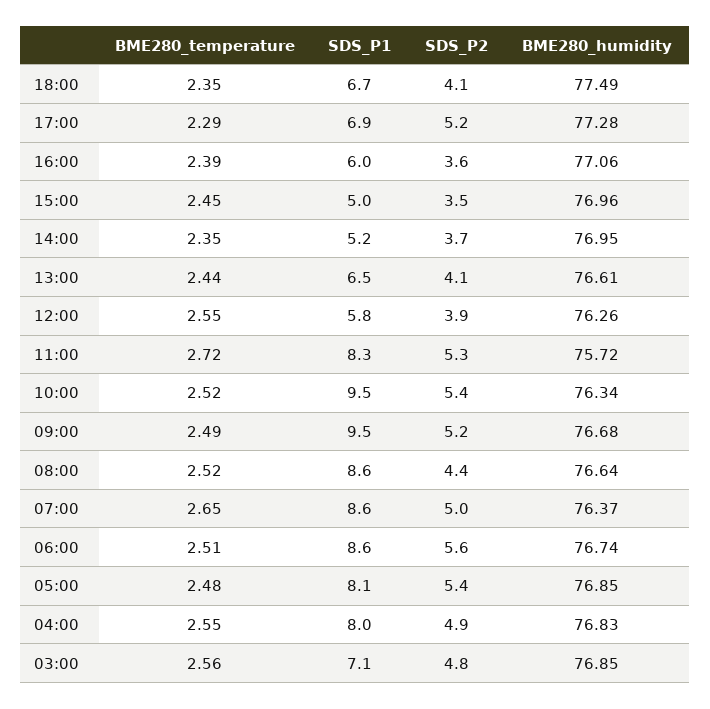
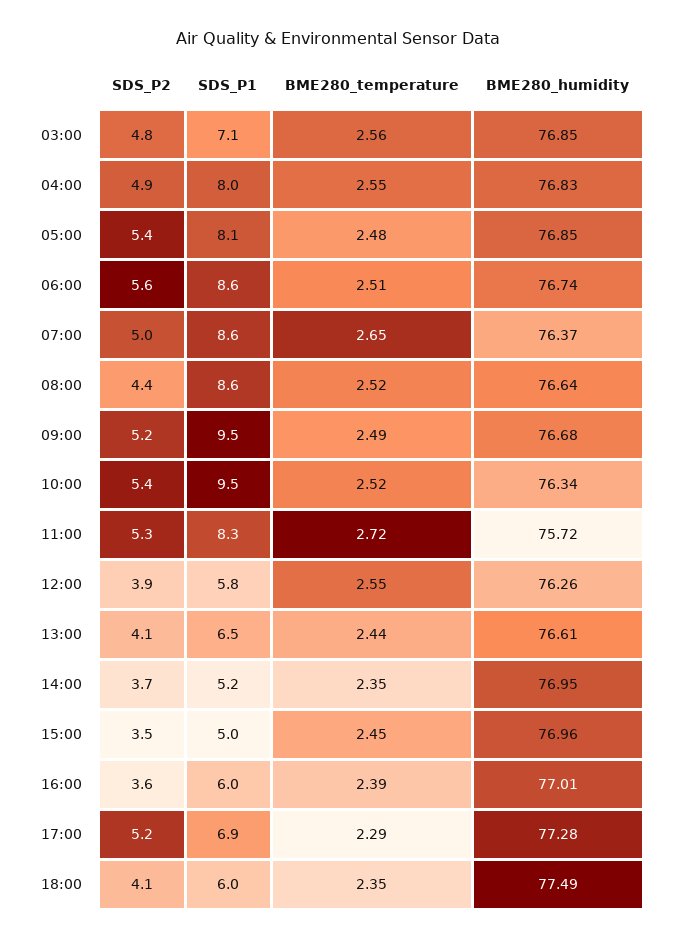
SDS_P1, 18:00: 6.7 -> 6
BME280_humidity, 16:00: 77.06 -> 77.01

